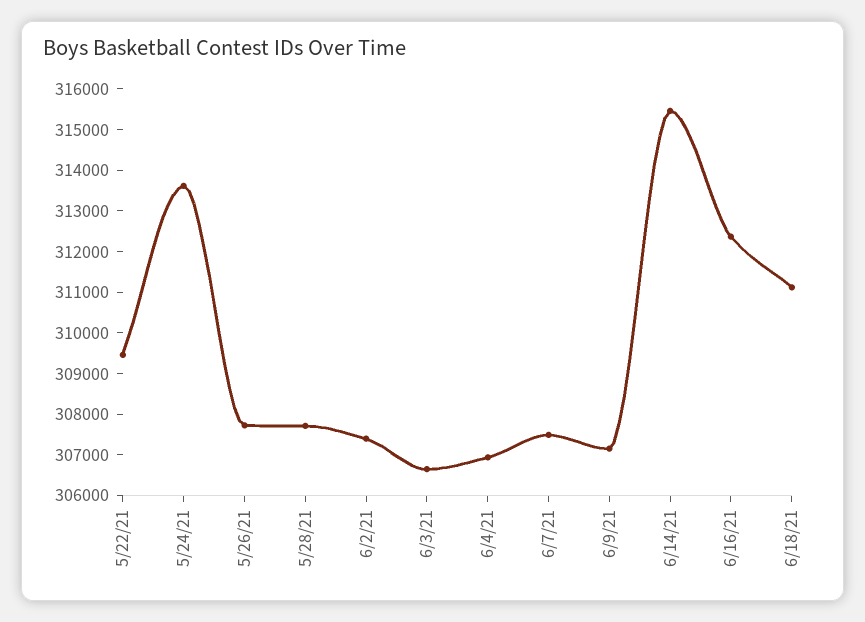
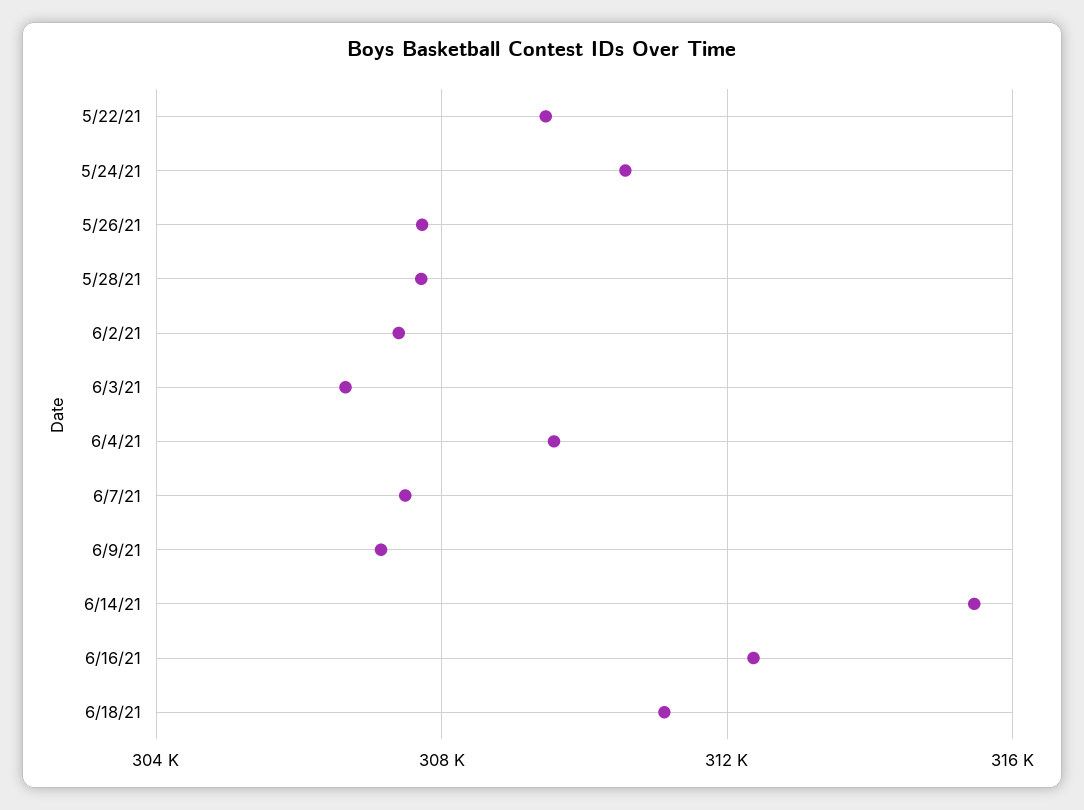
5/24/21: 313600 -> 310500
6/4/21: 307000 -> 309500

